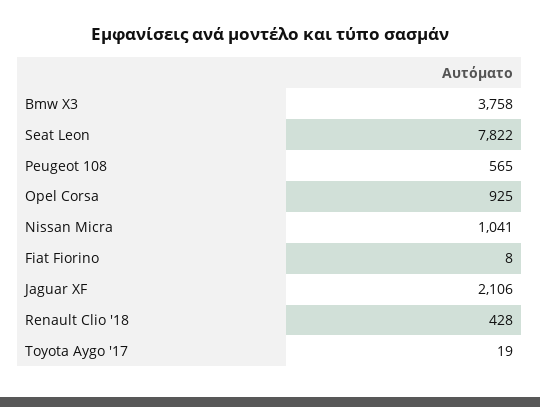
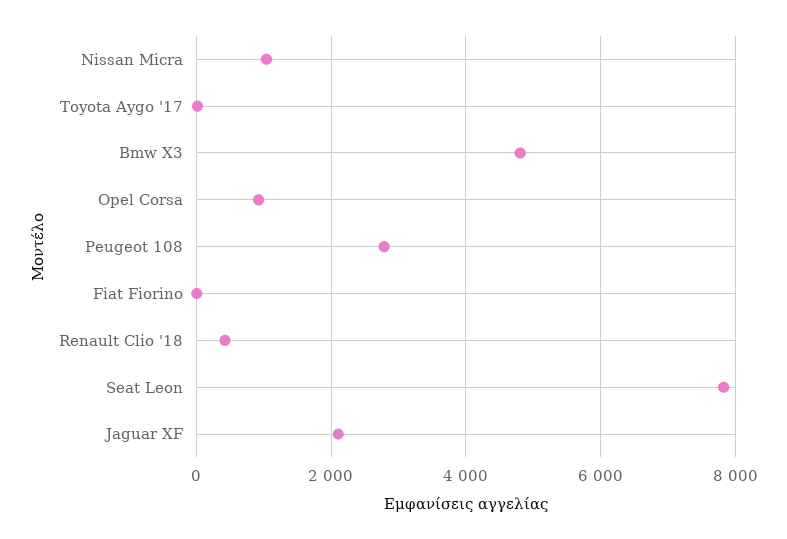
Bmw X3: 3758 -> 4800
Peugeot 108: 565 -> 2800

